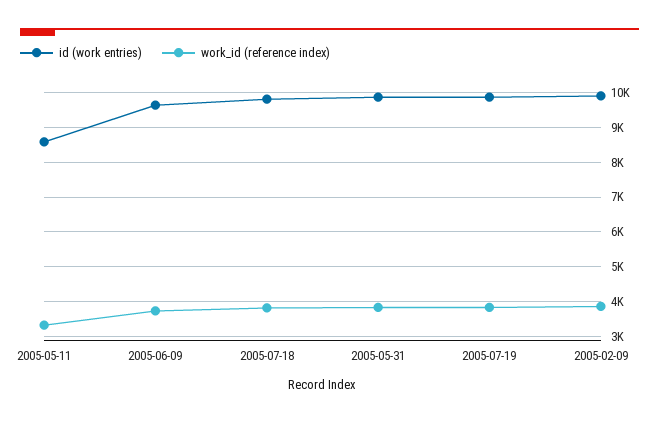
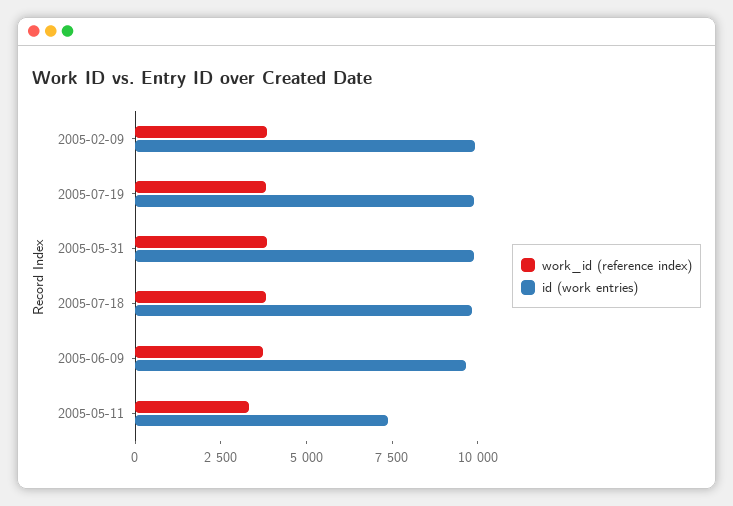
id (work entries), 2005-05-11: 8600 -> 7500

